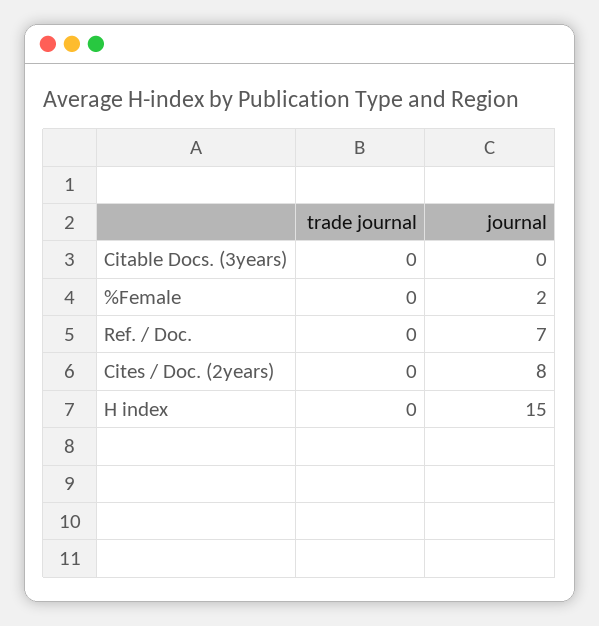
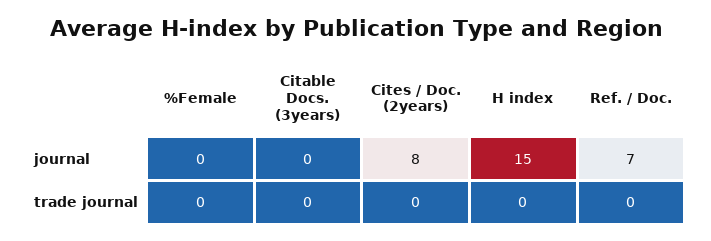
journal, %Female: 2 -> 0

